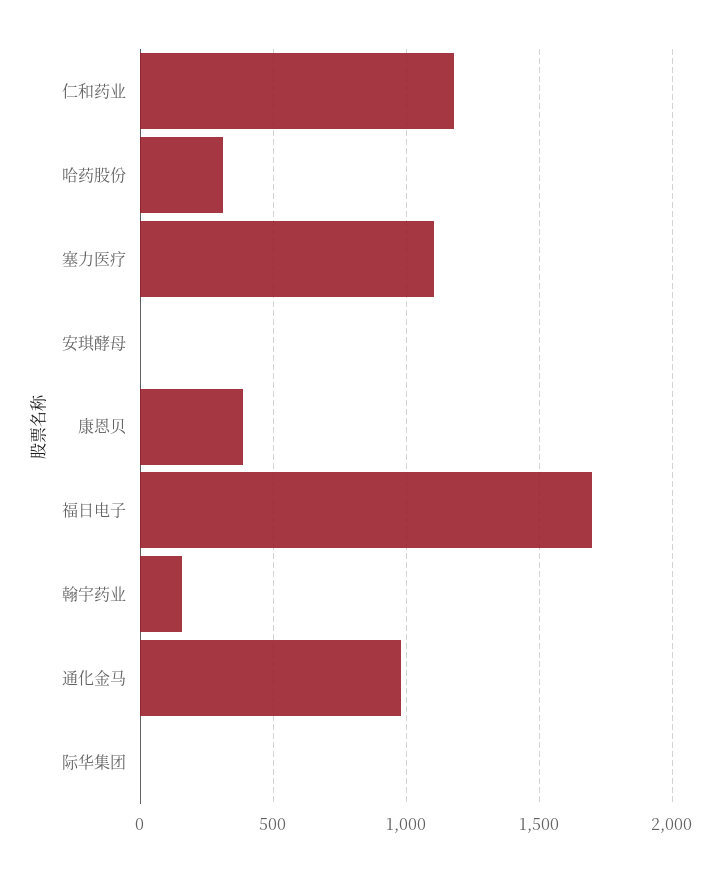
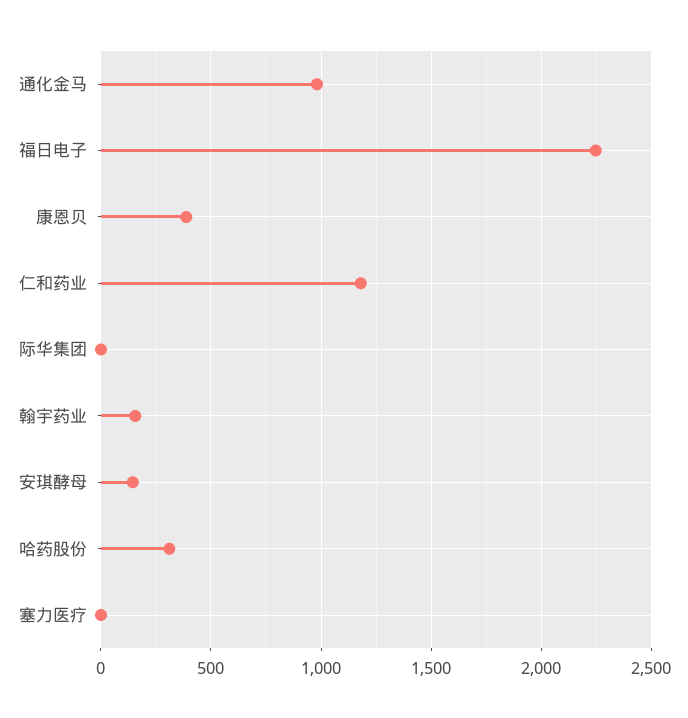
塞力医疗: 1100 -> 0
安琪酵母: 0 -> 150
福日电子: 1700 -> 2250

